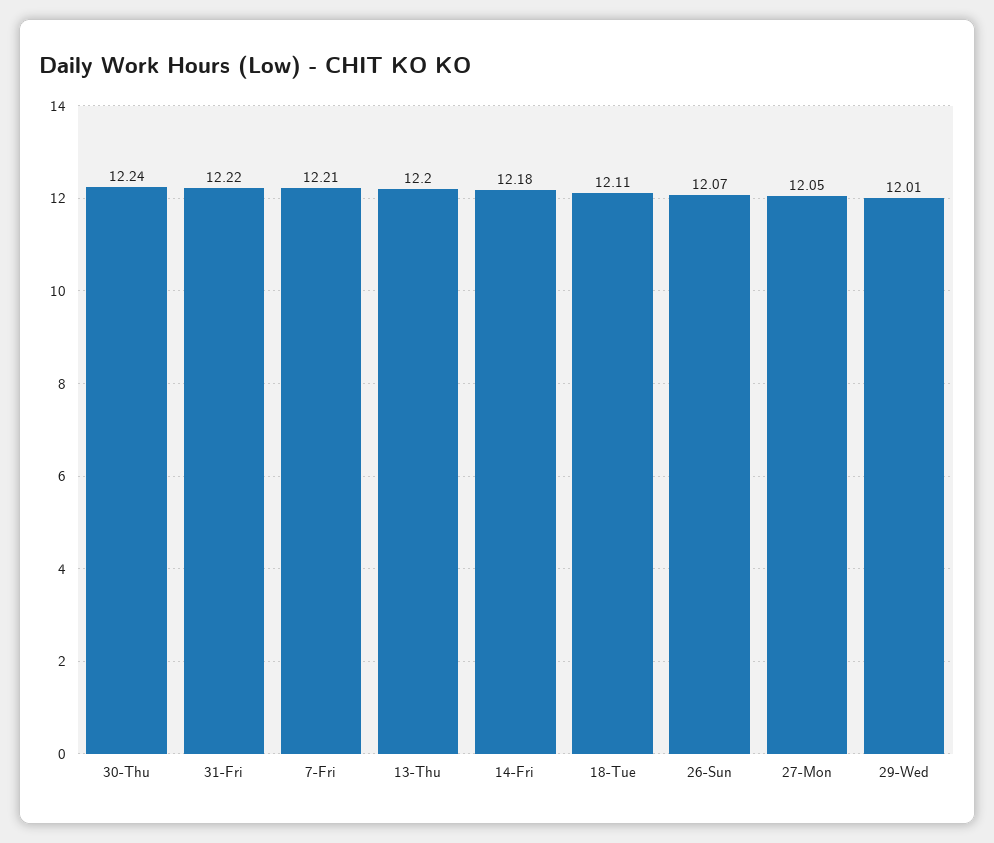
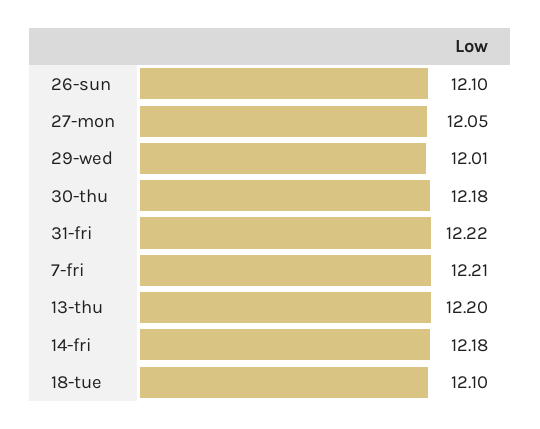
30-Thu: 12.24 -> 12.18
18-Tue: 12.11 -> 12.1
26-Sun: 12.07 -> 12.1

